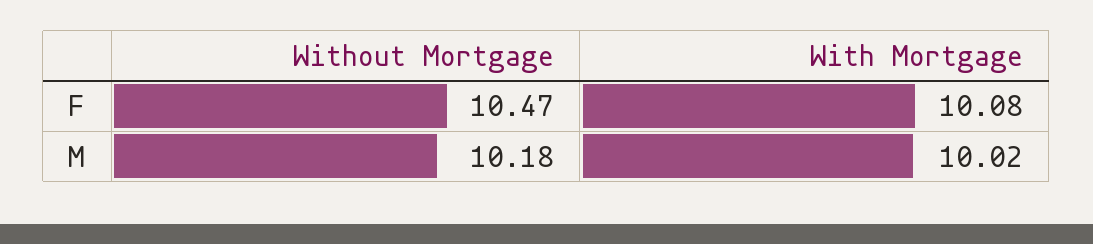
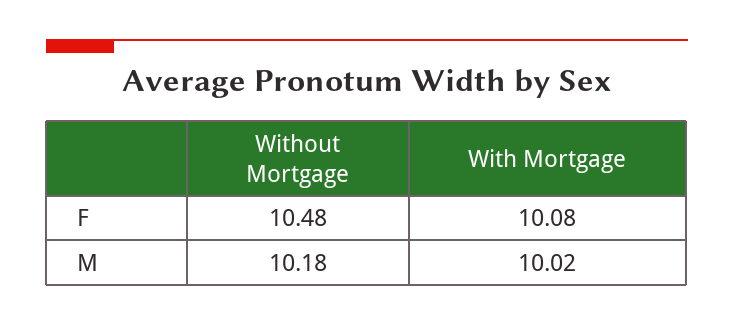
Without Mortgage, F: 10.47 -> 10.48

